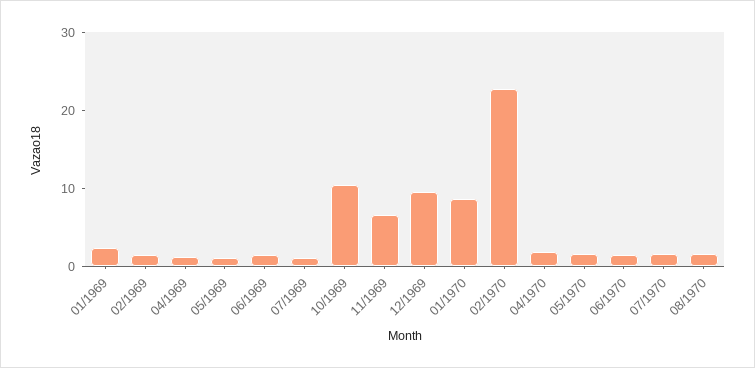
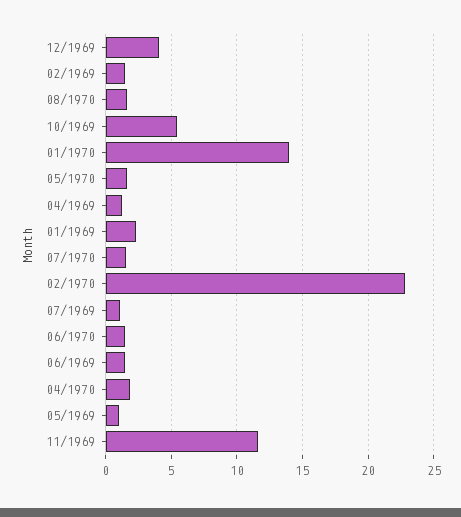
10/1969: 10 -> 5.5
11/1969: 6 -> 11.5
12/1969: 10 -> 4
01/1970: 8 -> 14

